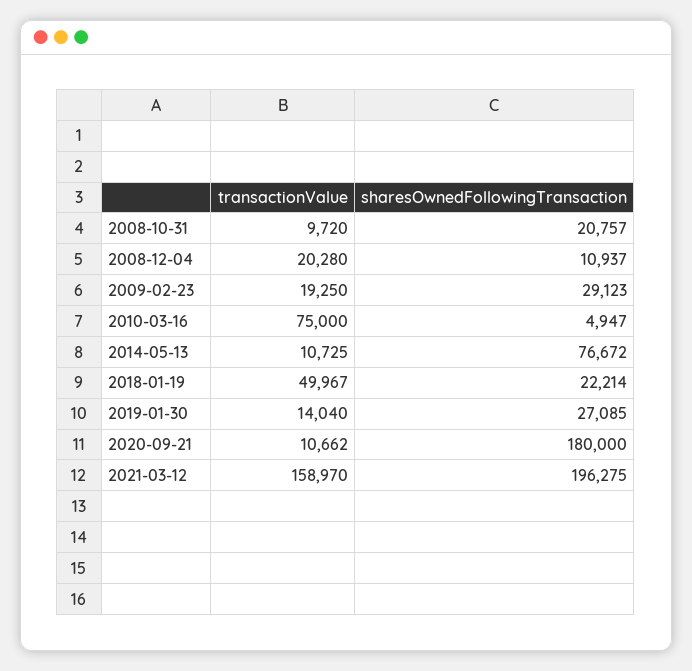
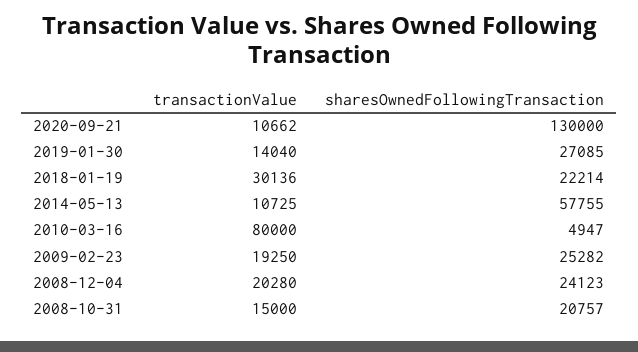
transactionValue, 2008-10-31: 9720 -> 15000
sharesOwnedFollowingTransaction, 2008-12-04: 10937 -> 24123
sharesOwnedFollowingTransaction, 2009-02-23: 29123 -> 25282
transactionValue, 2010-03-16: 75000 -> 80000
sharesOwnedFollowingTransaction, 2014-05-13: 76672 -> 57755
transactionValue, 2018-01-19: 49967 -> 30136
sharesOwnedFollowingTransaction, 2020-09-21: 180000 -> 130000
transactionValue, 2021-03-12: 158970 -> none
sharesOwnedFollowingTransaction, 2021-03-12: 196275 -> none

